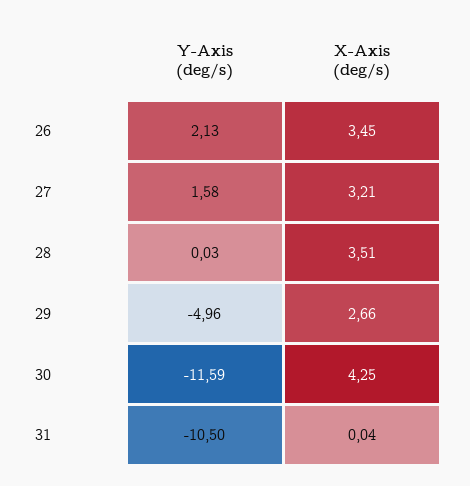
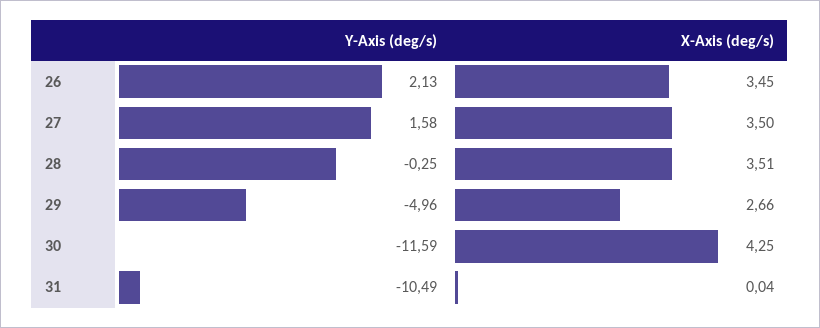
X-Axis (deg/s), 27: 3.21 -> 3.5
Y-Axis (deg/s), 28: 0.03 -> -0.25
Y-Axis (deg/s), 31: -10.5 -> -10.49

